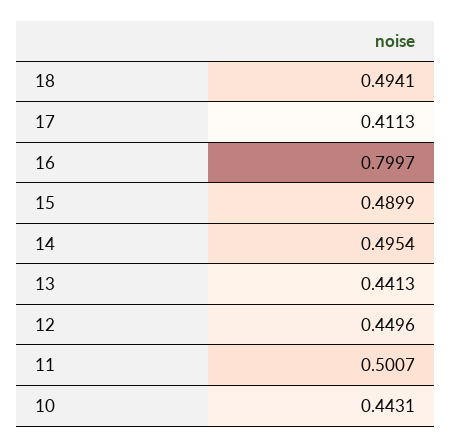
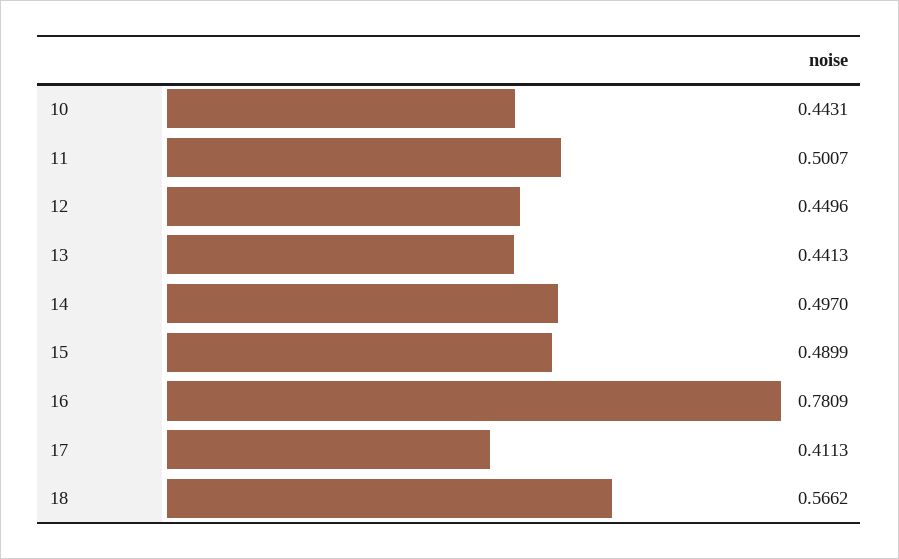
18: 0.4941 -> 0.5662
16: 0.7997 -> 0.7809
14: 0.4954 -> 0.497

